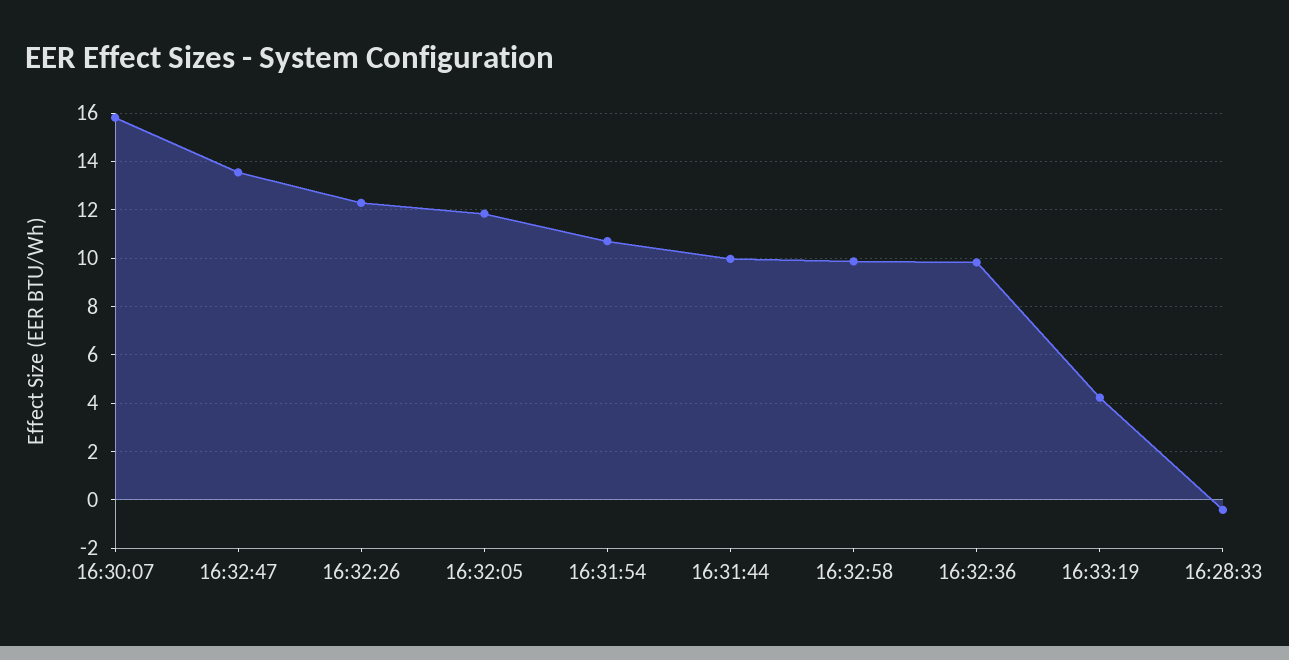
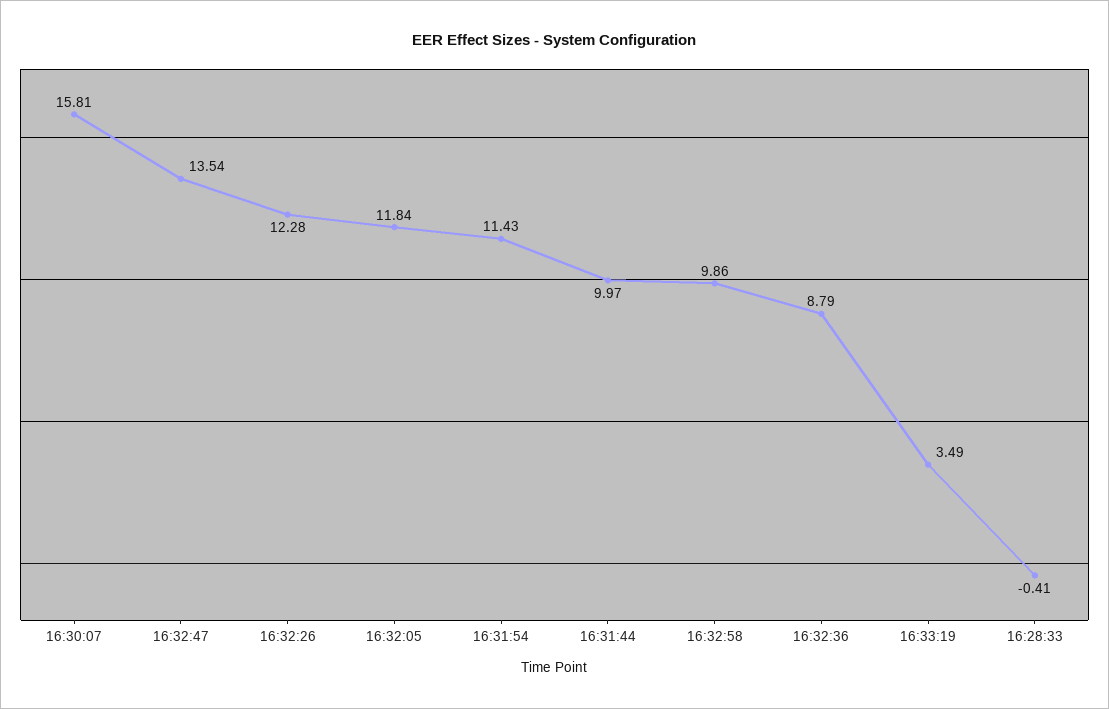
16:31:54: 10.75 -> 11.43
16:32:36: 9.75 -> 8.79
16:33:19: 4.25 -> 3.49

